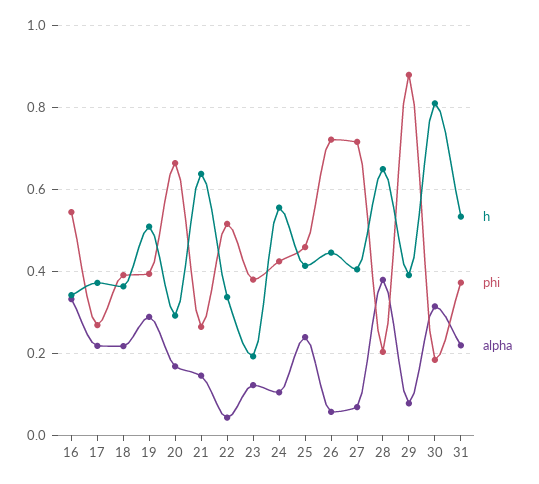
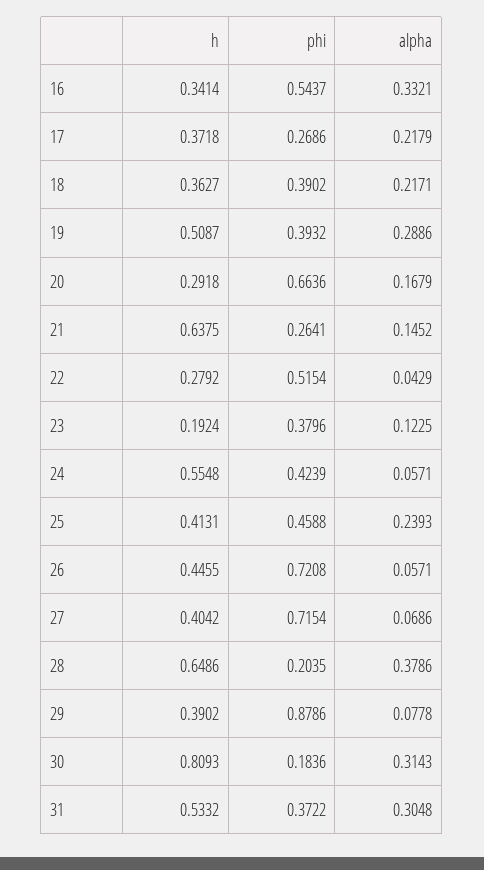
h, 22: 0.34 -> 0.2792
alpha, 24: 0.1 -> 0.0571
alpha, 31: 0.22 -> 0.3048

